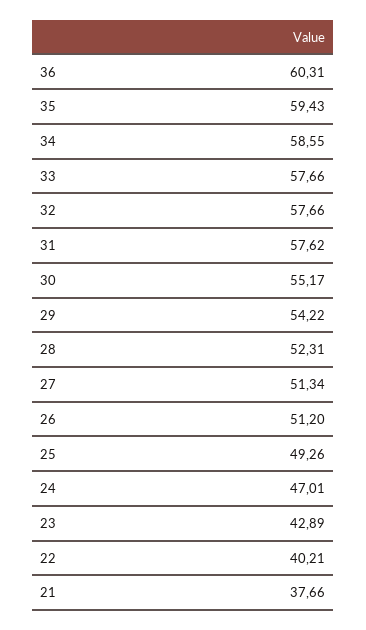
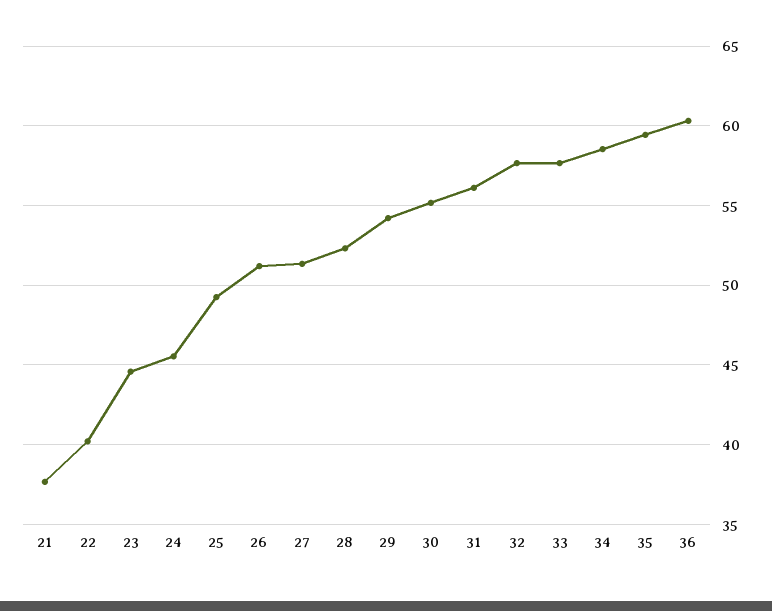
31: 57.62 -> 56
24: 47.01 -> 45.5
23: 42.89 -> 44.5

